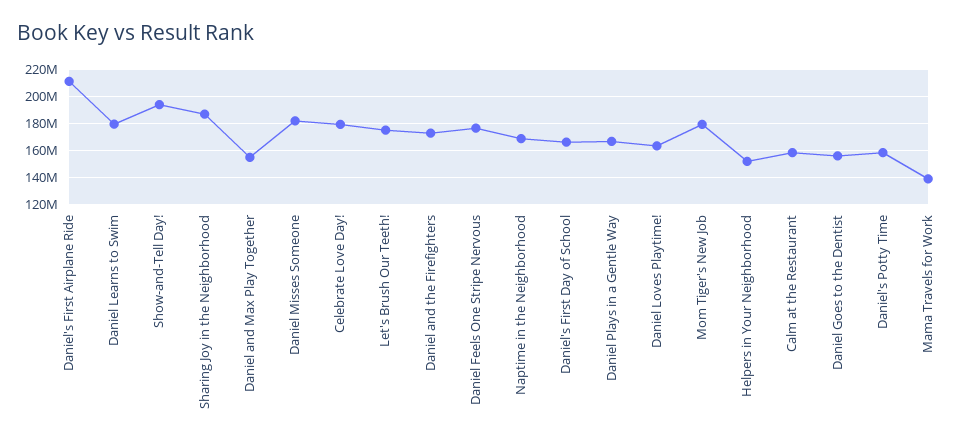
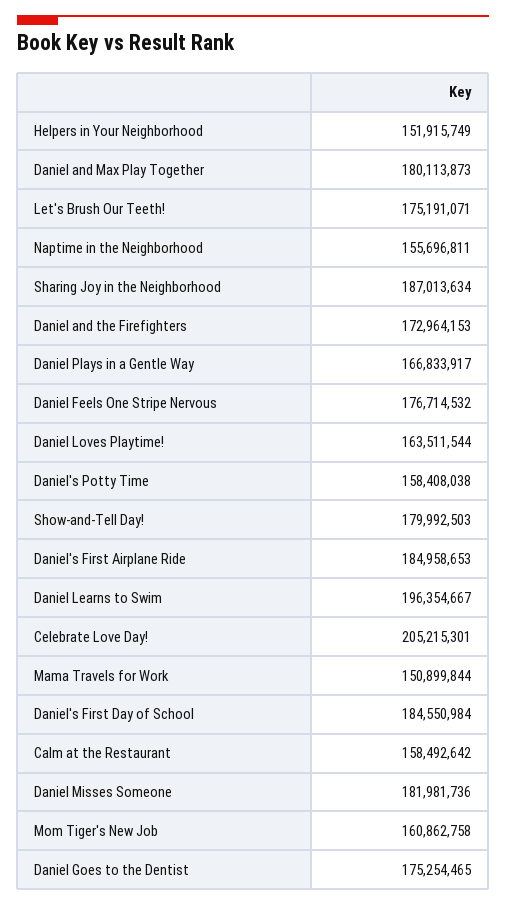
Daniel's First Airplane Ride: 210000000 -> 184958653
Daniel Learns to Swim: 180000000 -> 196354667
Show-and-Tell Day!: 195000000 -> 179992503
Daniel and Max Play Together: 155000000 -> 180113873
Celebrate Love Day!: 180000000 -> 205215301
Naptime in the Neighborhood: 170000000 -> 155696811
Daniel's First Day of School: 165000000 -> 184550984
Mom Tiger's New Job: 180000000 -> 160862758
Daniel Goes to the Dentist: 155000000 -> 175254465
Mama Travels for Work: 140000000 -> 150899844

